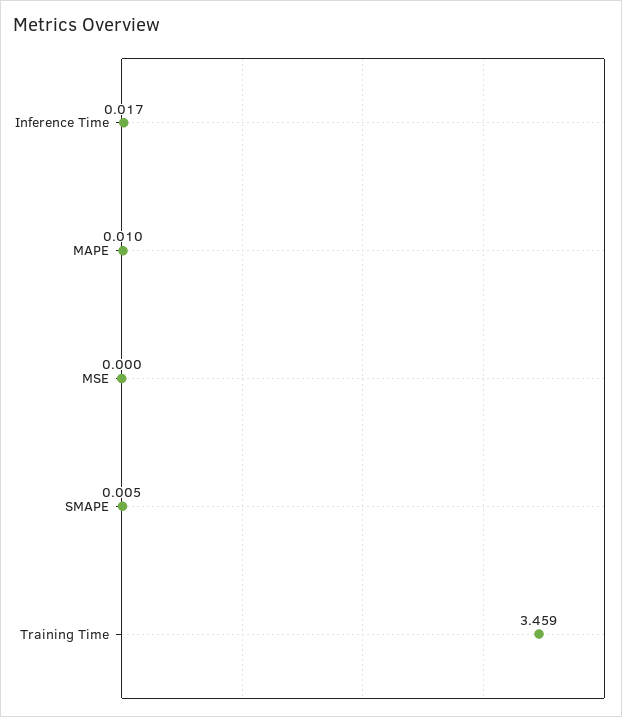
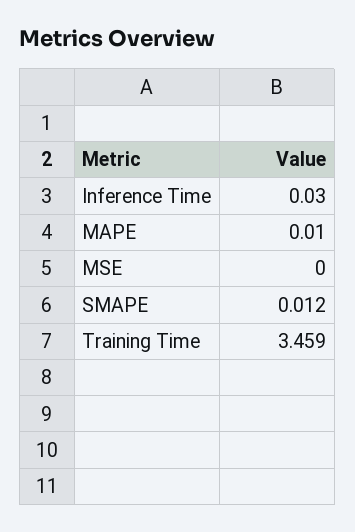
Inference Time: 0.017 -> 0.03
SMAPE: 0.005 -> 0.012

